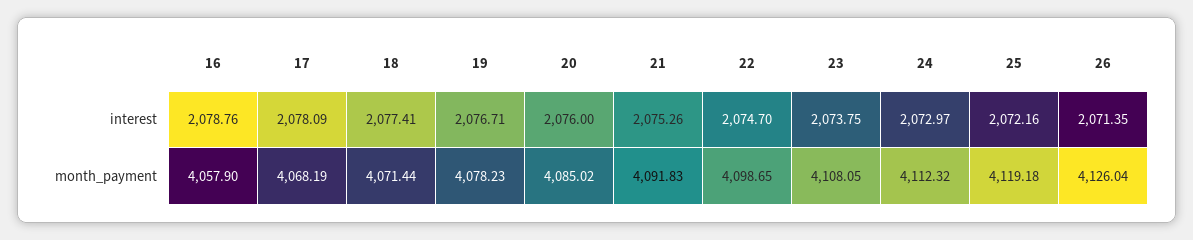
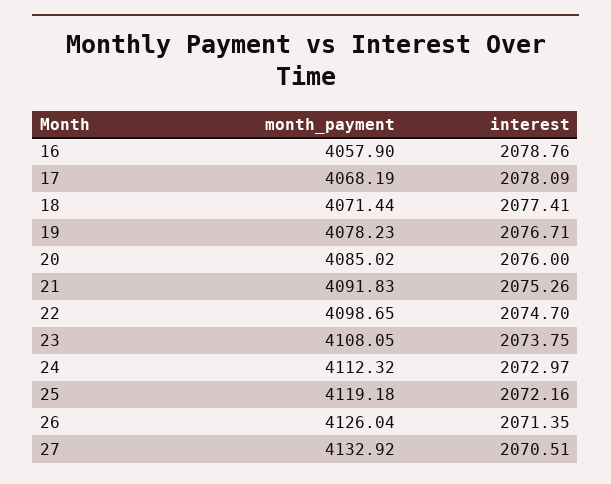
27, month_payment: none -> 4132.92
27, interest: none -> 2070.51

